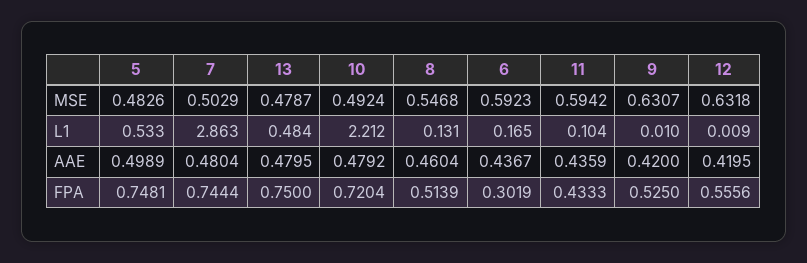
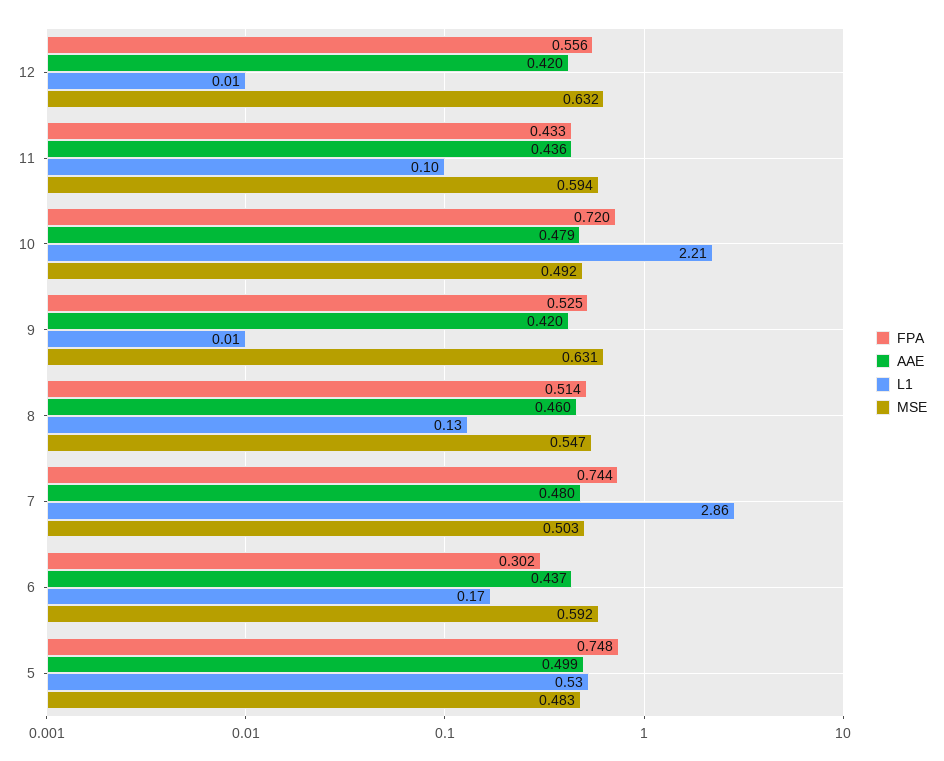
MSE, 13: 0.4787 -> none
L1, 13: 0.484 -> none
AAE, 13: 0.4795 -> none
FPA, 13: 0.75 -> none

